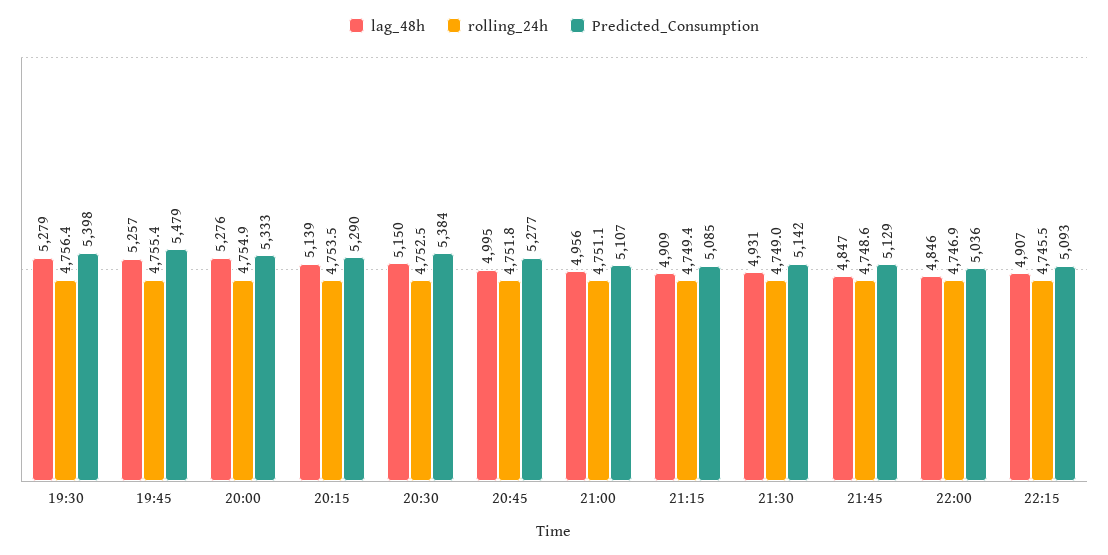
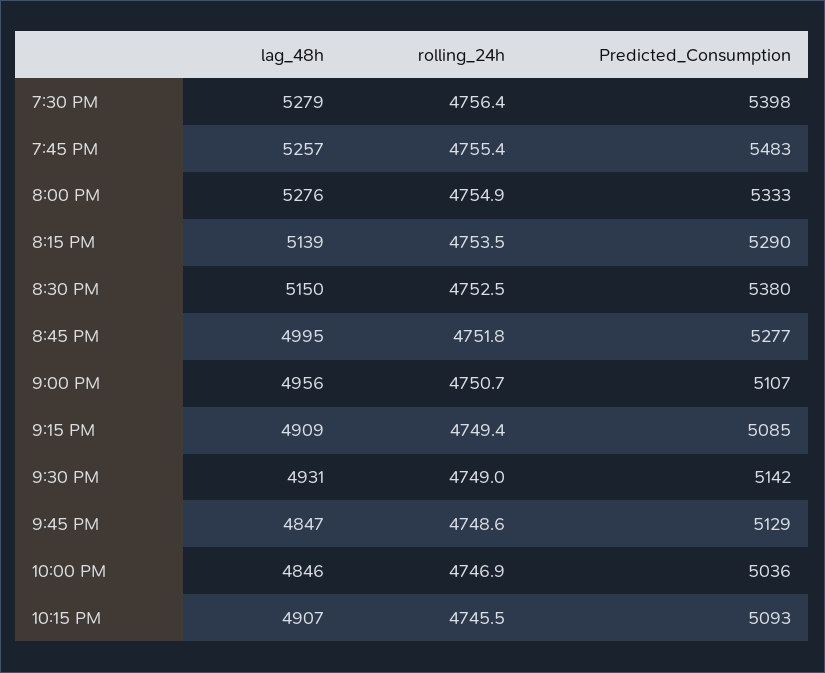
Predicted_Consumption, 19:45: 5479 -> 5483
Predicted_Consumption, 20:30: 5384 -> 5380
rolling_24h, 21:00: 4751.1 -> 4750.7

